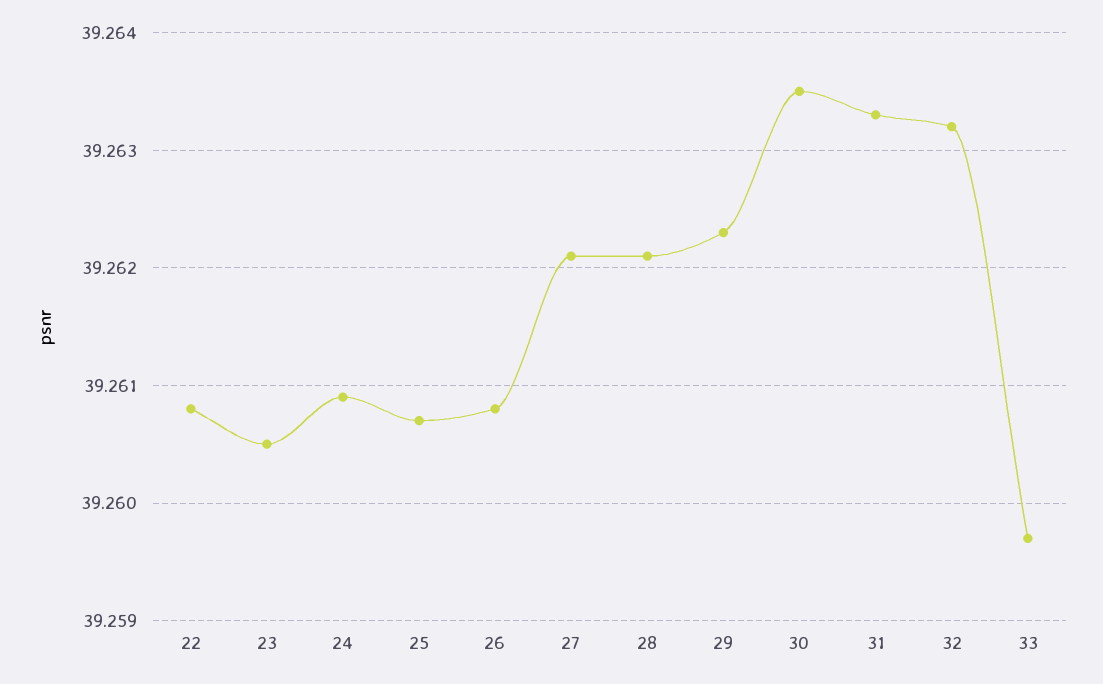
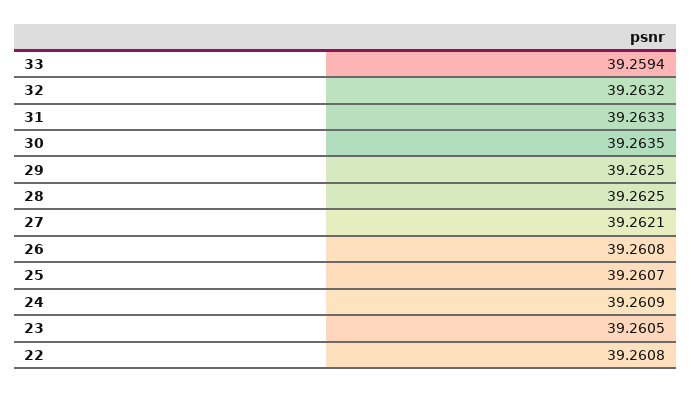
28: 39.2621 -> 39.2625
29: 39.2623 -> 39.2625
33: 39.2597 -> 39.2594

